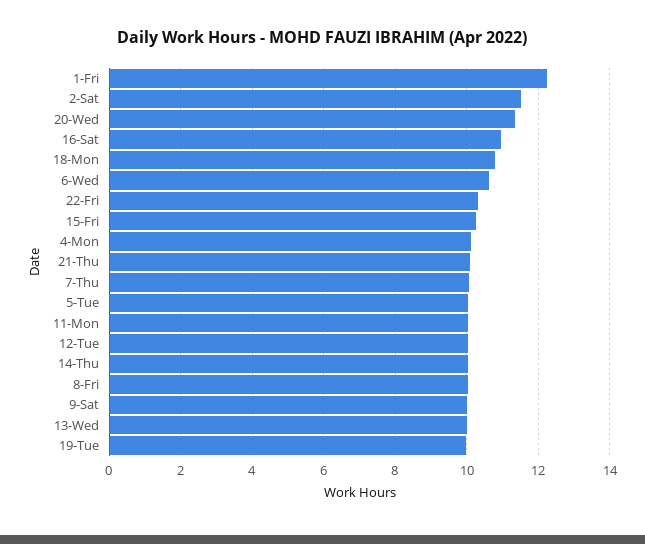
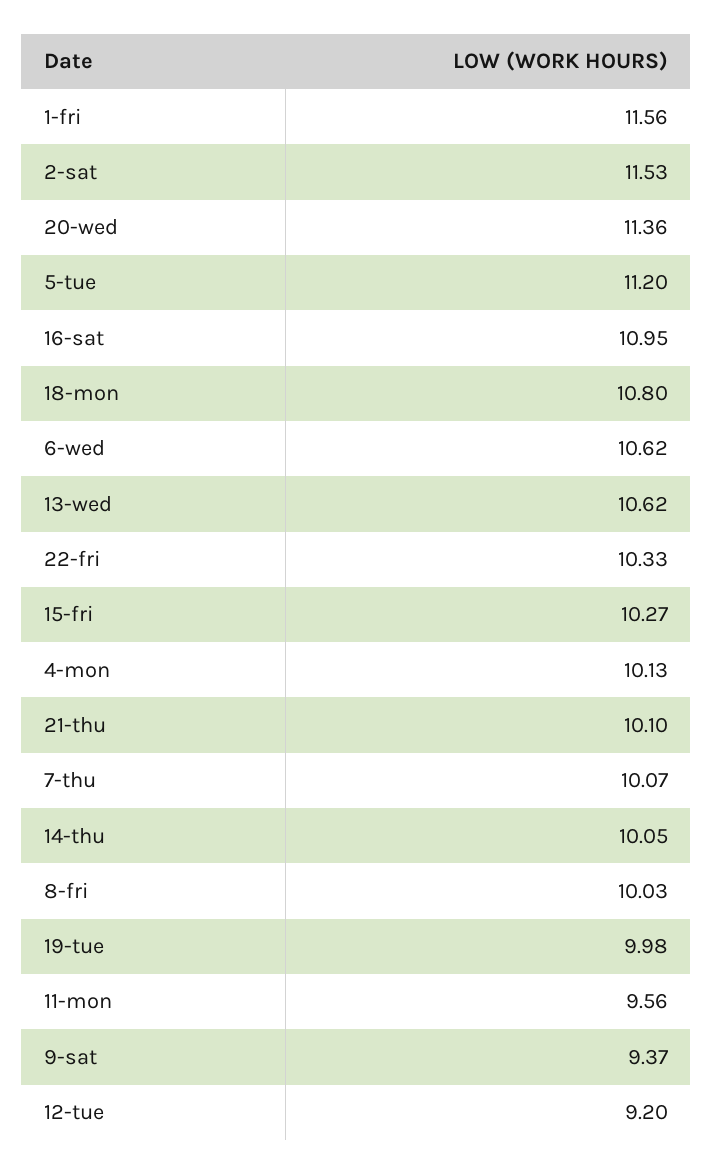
1-Fri: 12.2 -> 11.56
5-Tue: 10 -> 11.2
11-Mon: 10 -> 9.56
12-Tue: 10 -> 9.2
9-Sat: 10 -> 9.37
13-Wed: 10 -> 10.62

